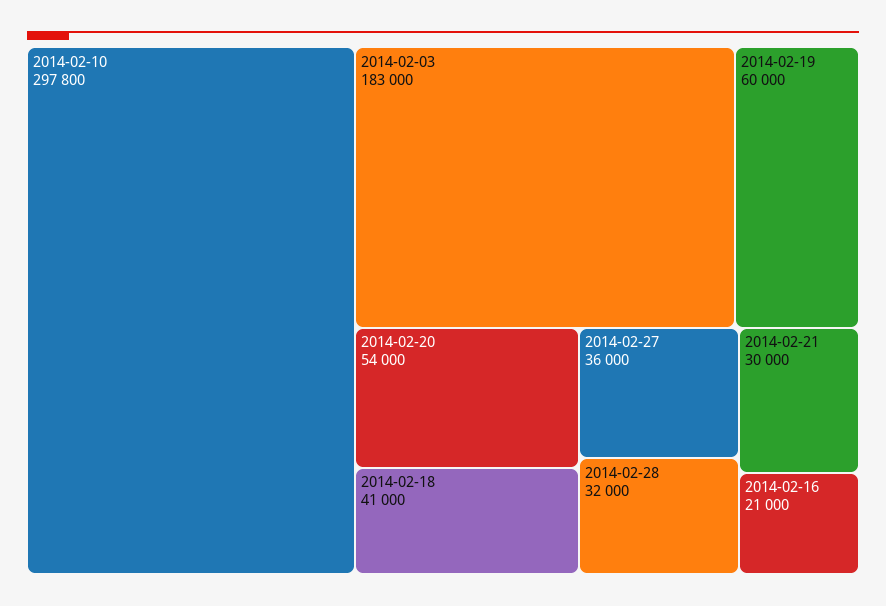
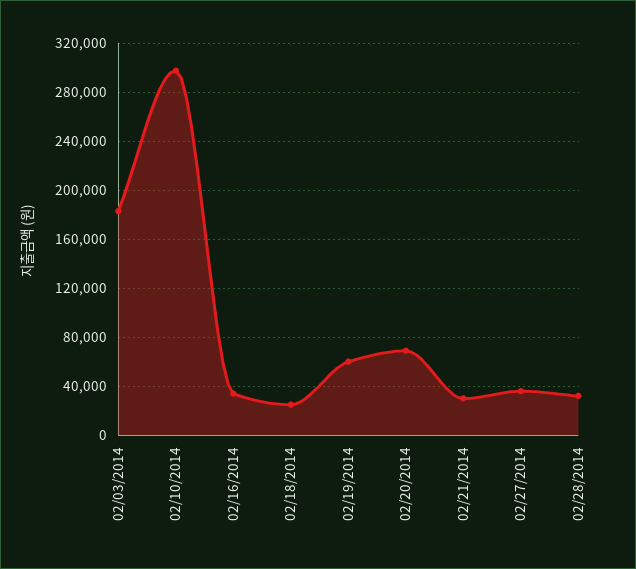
2014-02-20: 54000 -> 70000
2014-02-18: 41000 -> 25000
2014-02-16: 21000 -> 35000

